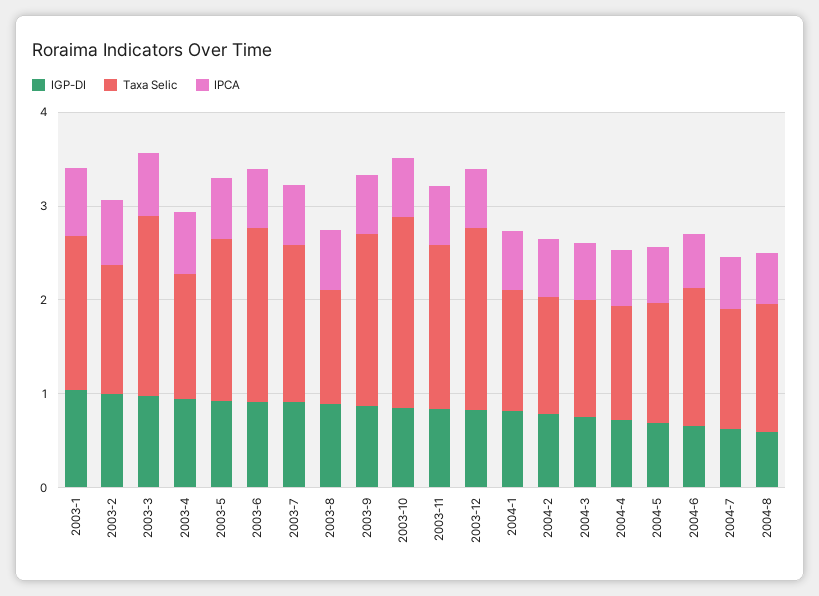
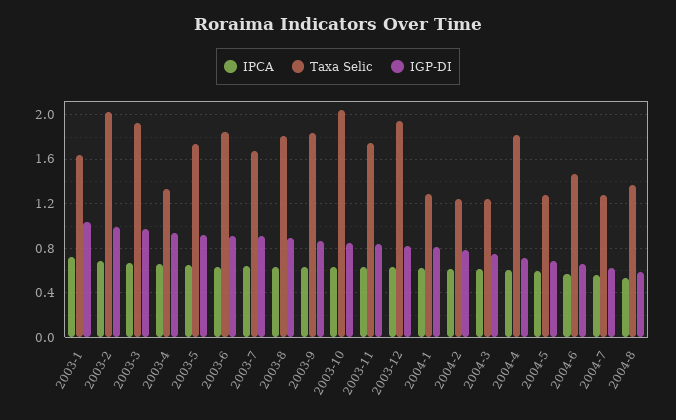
Taxa Selic, 2003-2: 1.4 -> 2
Taxa Selic, 2003-8: 1.2 -> 1.8
Taxa Selic, 2004-4: 1.2 -> 1.8

